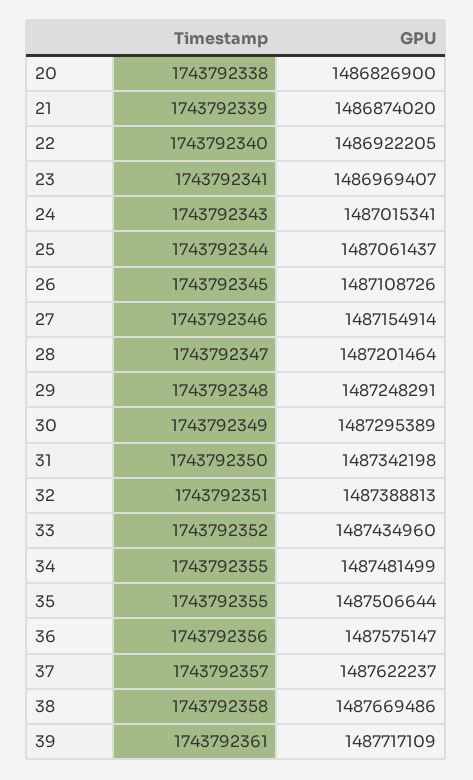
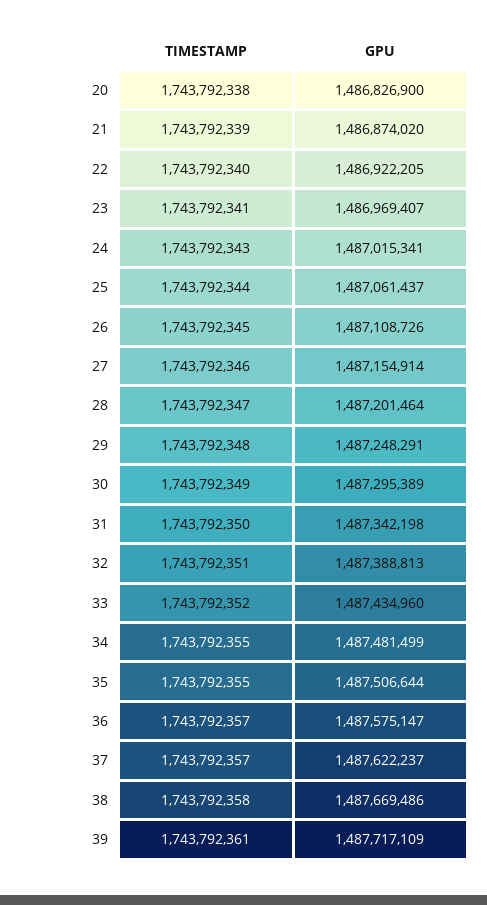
Timestamp, 36: 1743792356 -> 1743792357

